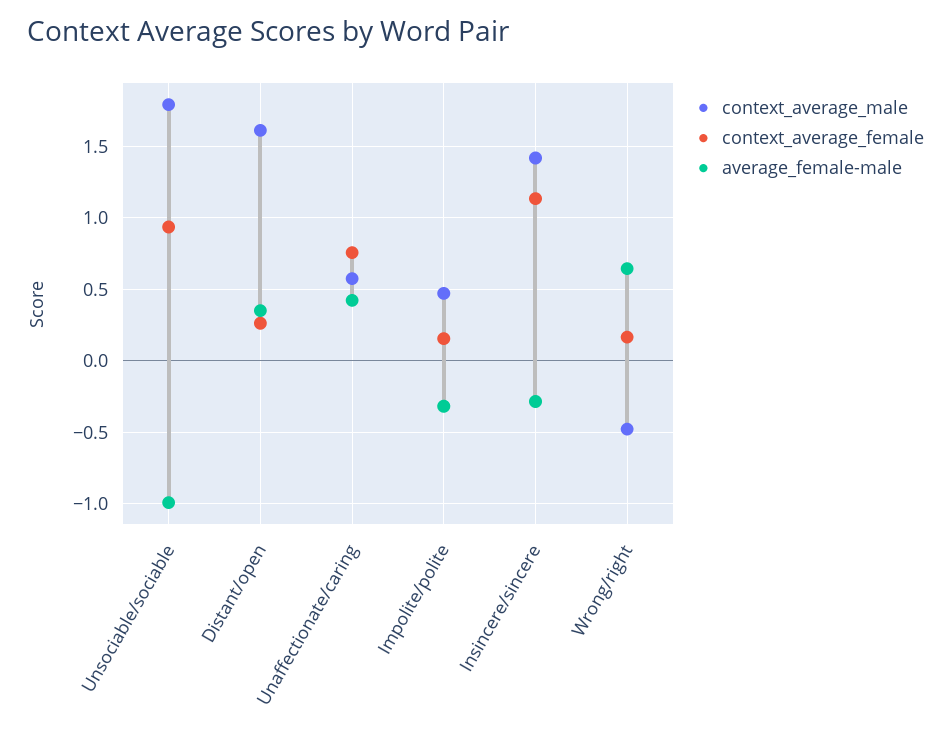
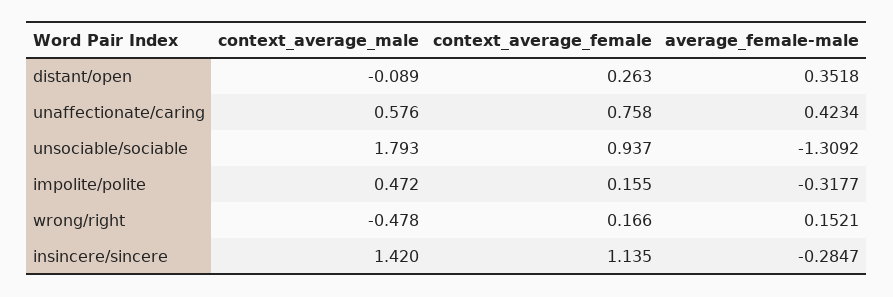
average_female-male, Unsociable/sociable: -1 -> -1.3092
context_average_male, Distant/open: 1.6 -> -0.089
average_female-male, Wrong/right: 0.65 -> 0.1521

